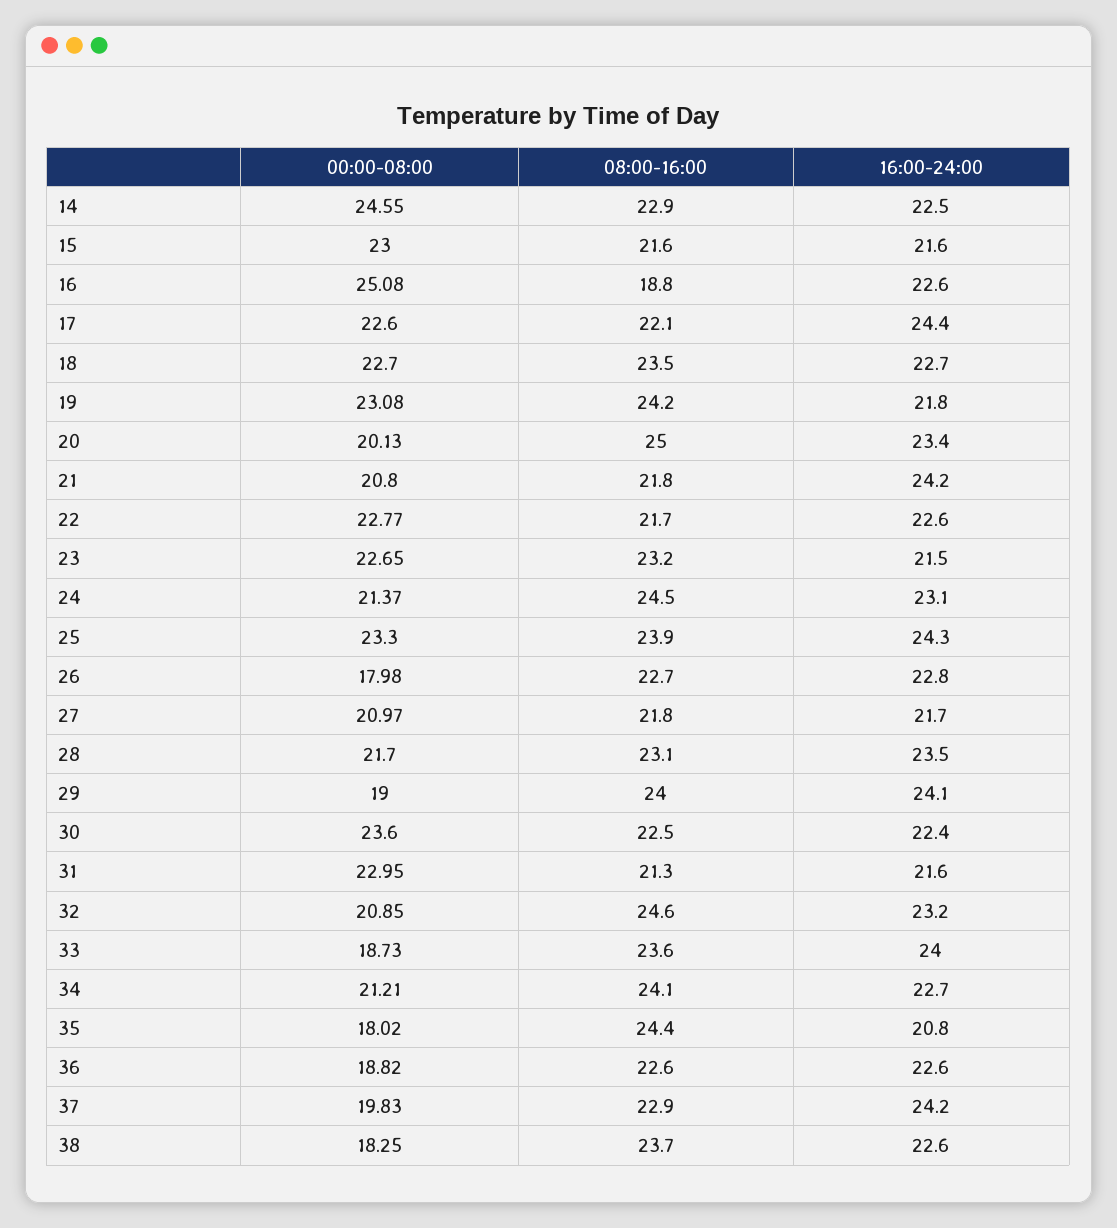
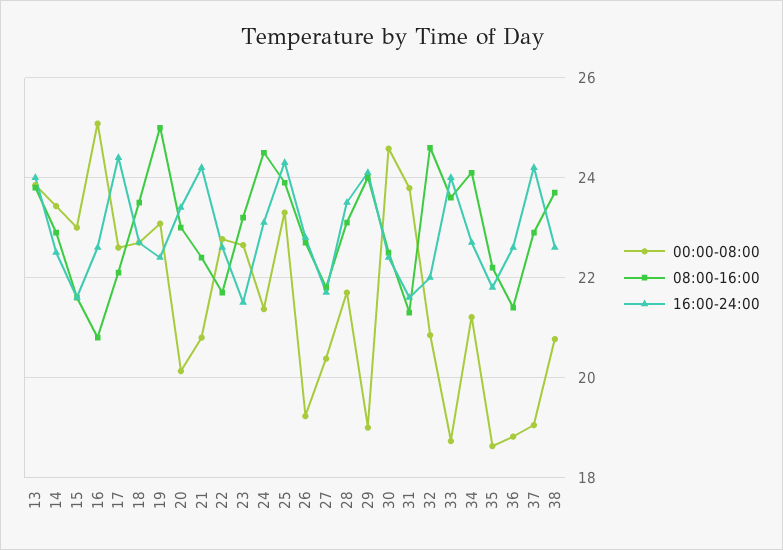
00:00-08:00, 14: 24.55 -> 23.4
08:00-16:00, 16: 18.8 -> 20.8
08:00-16:00, 19: 24.2 -> 25
16:00-24:00, 19: 21.8 -> 22.4
08:00-16:00, 20: 25 -> 23
08:00-16:00, 21: 21.8 -> 22.4
00:00-08:00, 26: 17.98 -> 19.2
00:00-08:00, 27: 20.97 -> 20.4
00:00-08:00, 30: 23.6 -> 24.6
00:00-08:00, 31: 22.95 -> 23.8
16:00-24:00, 32: 23.2 -> 22
00:00-08:00, 35: 18.02 -> 18.6
08:00-16:00, 35: 24.4 -> 22.2
16:00-24:00, 35: 20.8 -> 21.8
08:00-16:00, 36: 22.6 -> 21.4
00:00-08:00, 37: 19.83 -> 19
00:00-08:00, 38: 18.25 -> 20.8
00:00-08:00, 13: none -> 23.8
08:00-16:00, 13: none -> 23.8
16:00-24:00, 13: none -> 24

